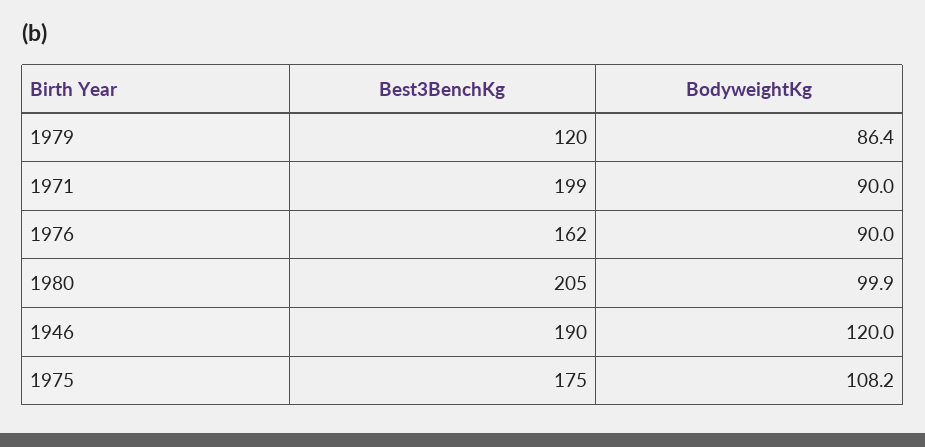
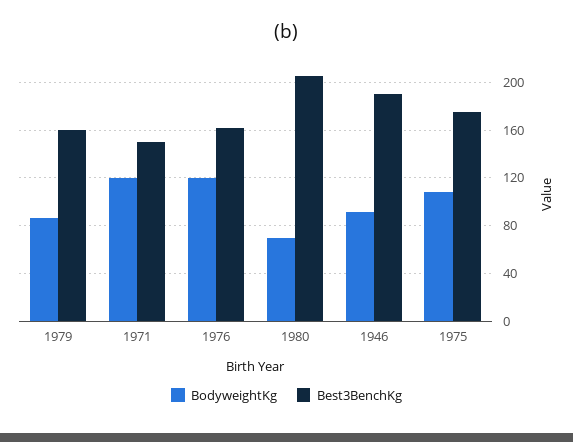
Best3BenchKg, 1979: 120 -> 160
Best3BenchKg, 1971: 199 -> 150
BodyweightKg, 1971: 90 -> 120
BodyweightKg, 1976: 90 -> 120
BodyweightKg, 1980: 99.9 -> 70
BodyweightKg, 1946: 120 -> 90

